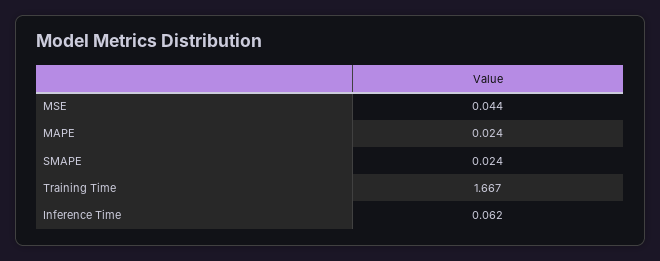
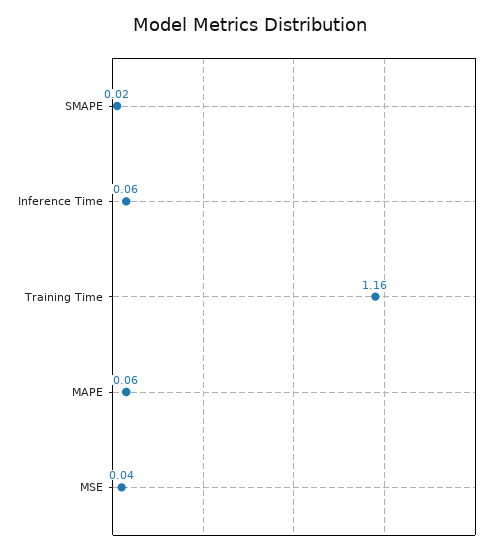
MAPE: 0.024 -> 0.06
Training Time: 1.667 -> 1.16

